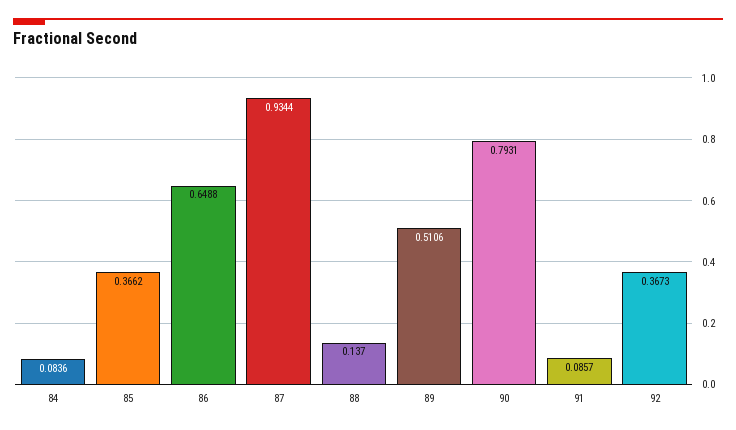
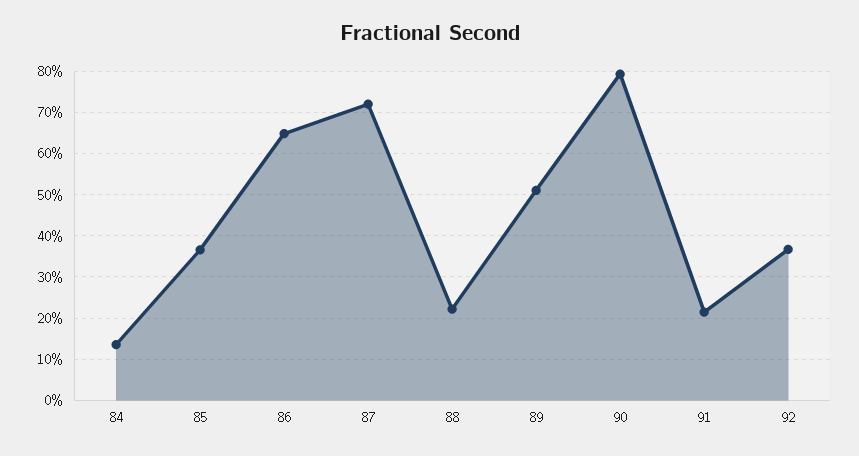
84: 0.0836 -> 0.14
87: 0.9344 -> 0.72
88: 0.137 -> 0.22
91: 0.0857 -> 0.22

